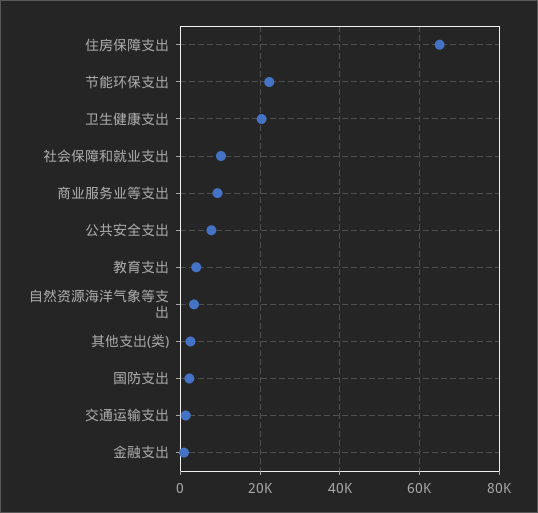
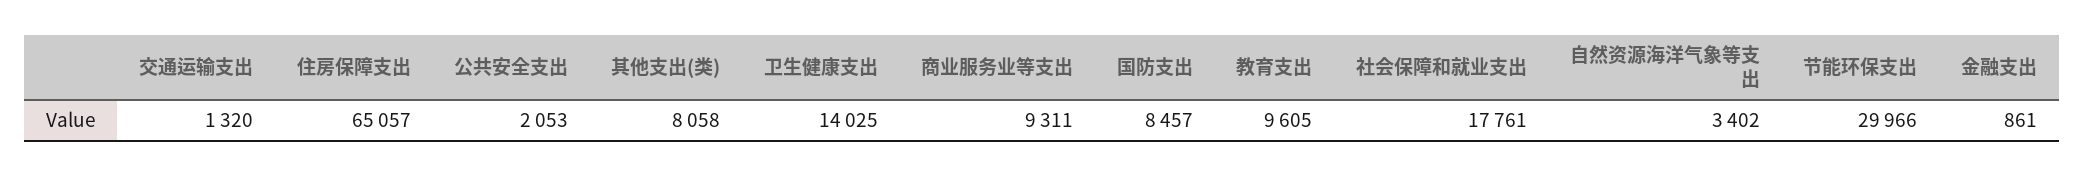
节能环保支出: 22000 -> 29966
卫生健康支出: 20000 -> 14025
社会保障和就业支出: 10000 -> 17761
公共安全支出: 8000 -> 2053
教育支出: 4000 -> 9605
其他支出(类): 2000 -> 8058
国防支出: 2000 -> 8457

